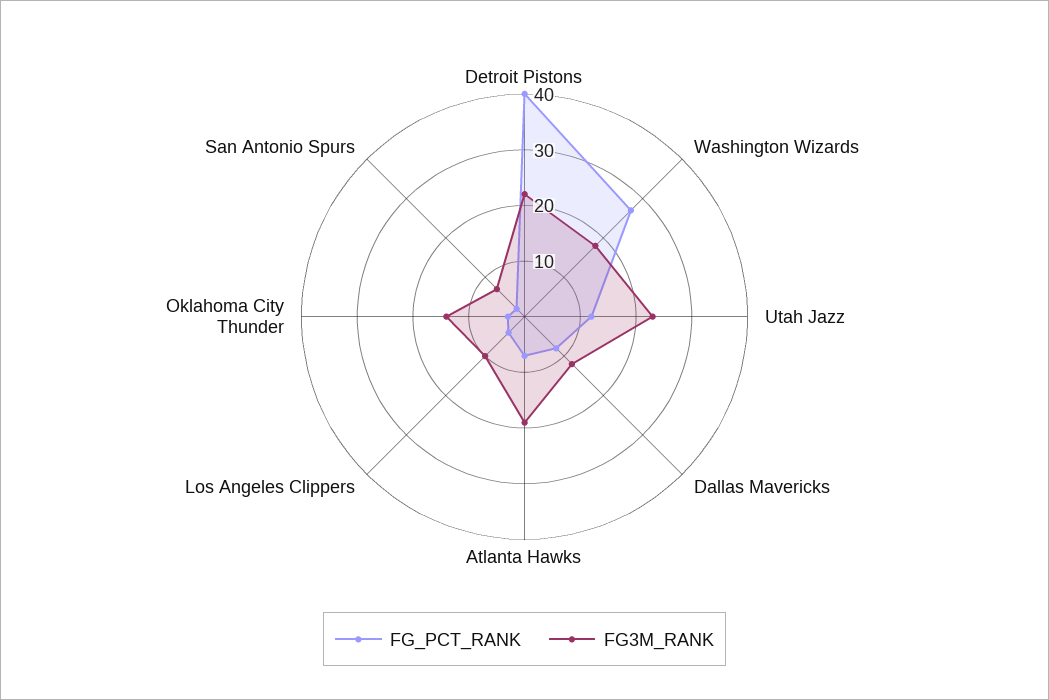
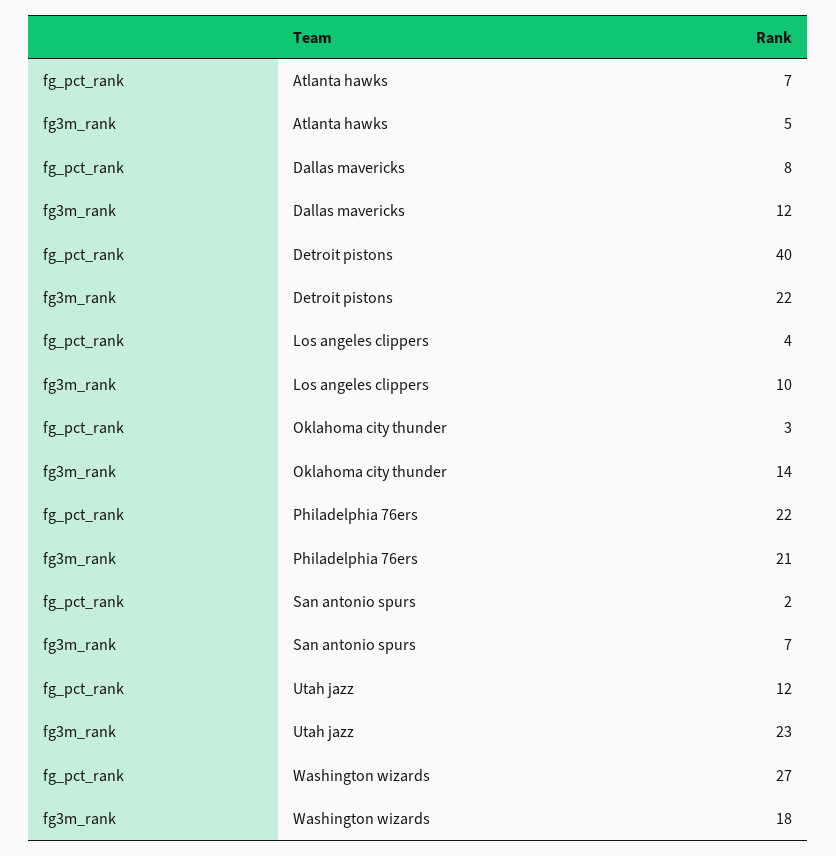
FG3M_RANK, Atlanta Hawks: 20 -> 5
FG_PCT_RANK, Philadelphia 76ers: none -> 22
FG3M_RANK, Philadelphia 76ers: none -> 21

